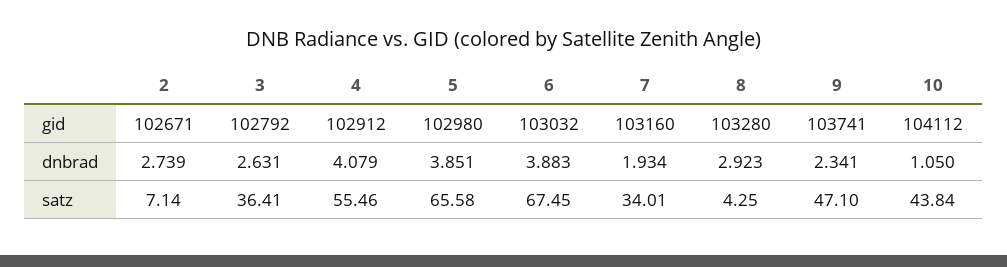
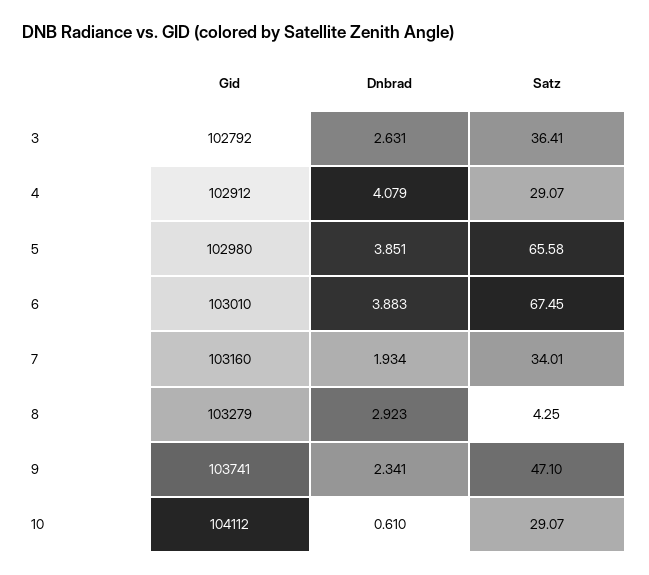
2, gid: 102671 -> none
6, gid: 103032 -> 103010
8, gid: 103280 -> 103279
2, dnbrad: 2.739 -> none
10, dnbrad: 1.05 -> 0.61
2, satz: 7.14 -> none
4, satz: 55.46 -> 29.07
10, satz: 43.84 -> 29.07

